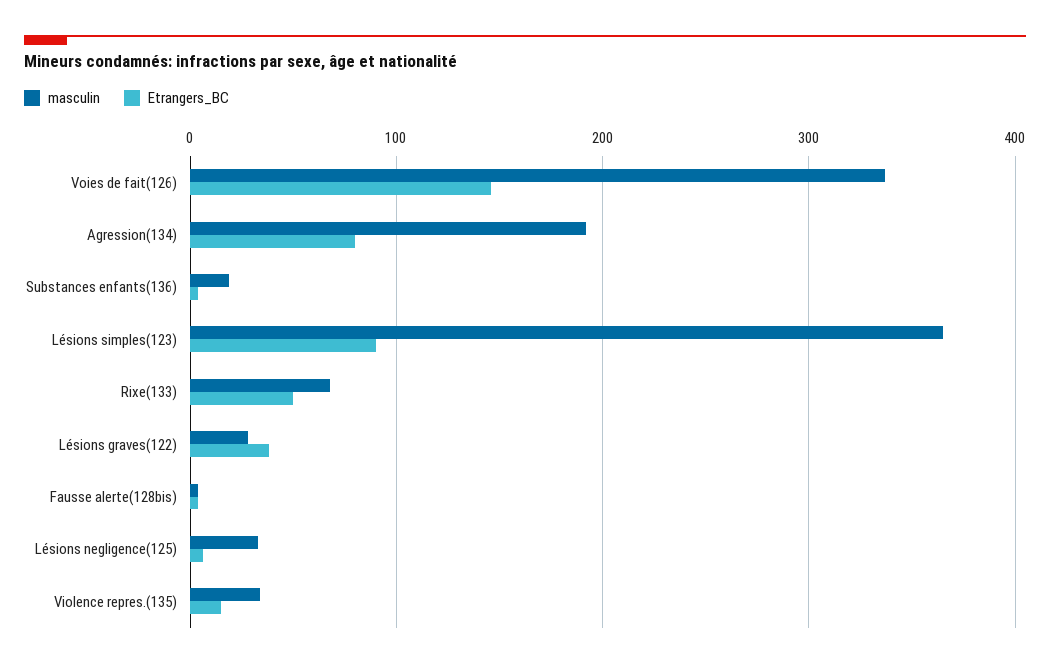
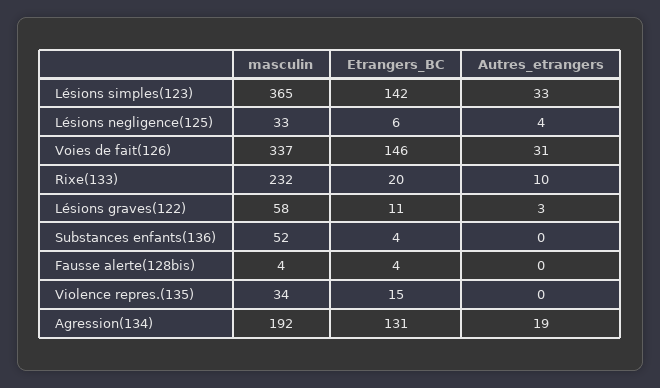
Etrangers_BC, Agression(134): 80 -> 131
masculin, Substances enfants(136): 20 -> 52
Etrangers_BC, Lésions simples(123): 90 -> 142
masculin, Rixe(133): 70 -> 232
Etrangers_BC, Rixe(133): 50 -> 20
masculin, Lésions graves(122): 30 -> 58
Etrangers_BC, Lésions graves(122): 40 -> 11
Autres_etrangers, Lésions simples(123): none -> 33
Autres_etrangers, Lésions negligence(125): none -> 4
Autres_etrangers, Voies de fait(126): none -> 31
Autres_etrangers, Rixe(133): none -> 10
Autres_etrangers, Lésions graves(122): none -> 3
Autres_etrangers, Substances enfants(136): none -> 0
Autres_etrangers, Fausse alerte(128bis): none -> 0
Autres_etrangers, Violence repres.(135): none -> 0
Autres_etrangers, Agression(134): none -> 19

